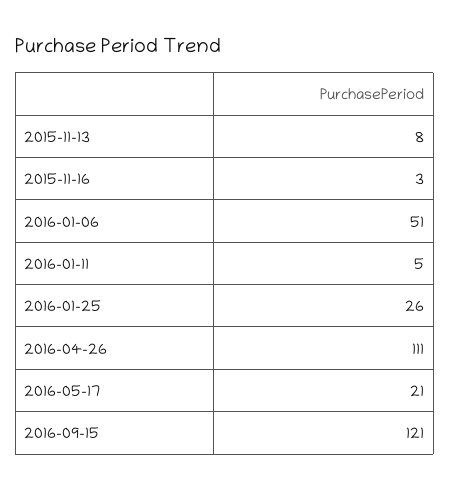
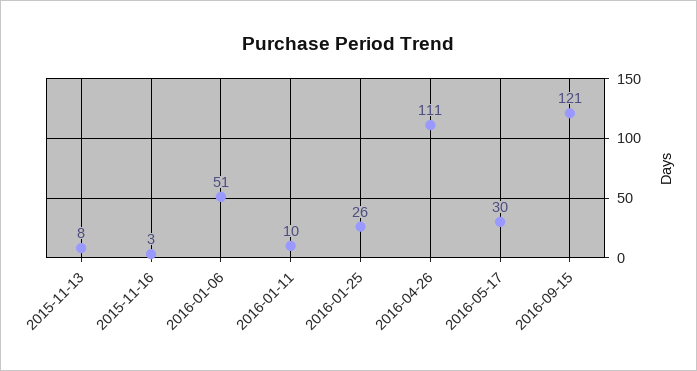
2016-01-11: 5 -> 10
2016-05-17: 21 -> 30

